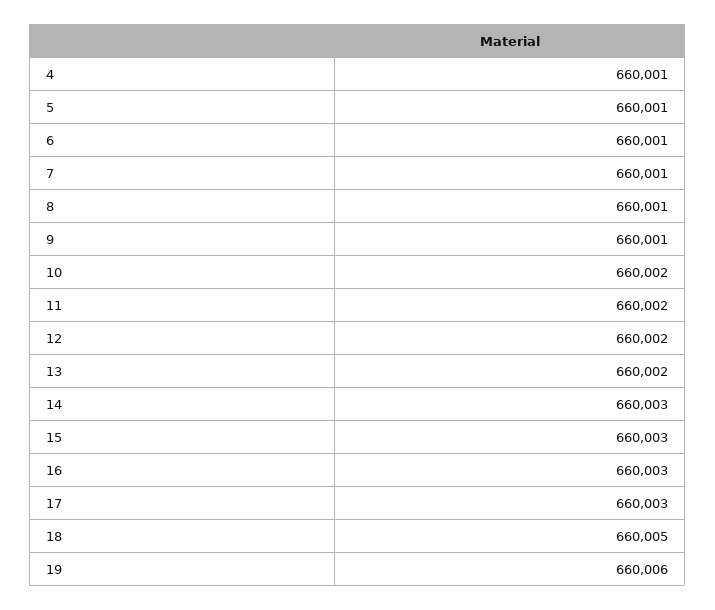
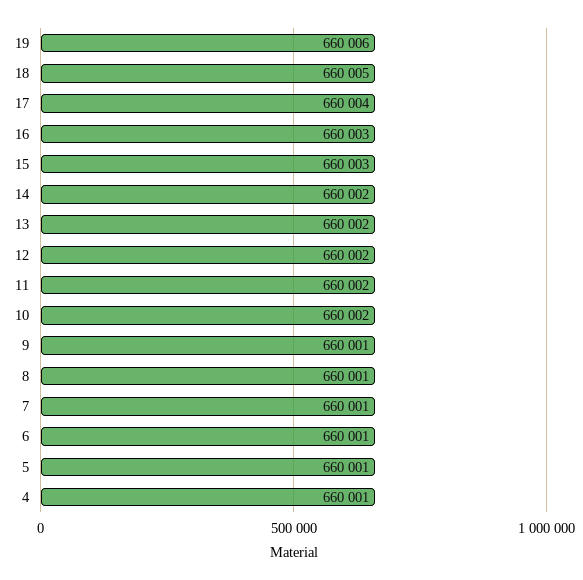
14: 660003 -> 660002
17: 660003 -> 660004

